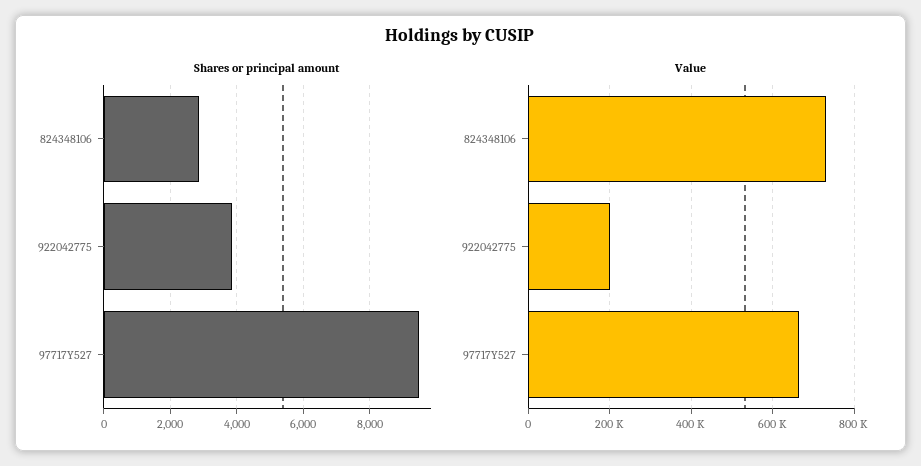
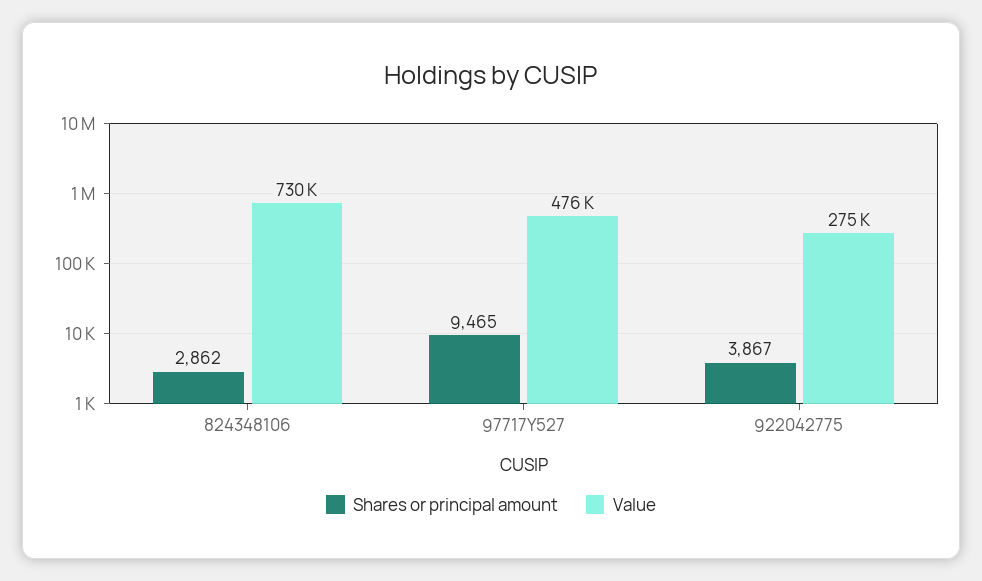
Value, 922042775: 200000 -> 275000
Value, 97717Y527: 660000 -> 476000

